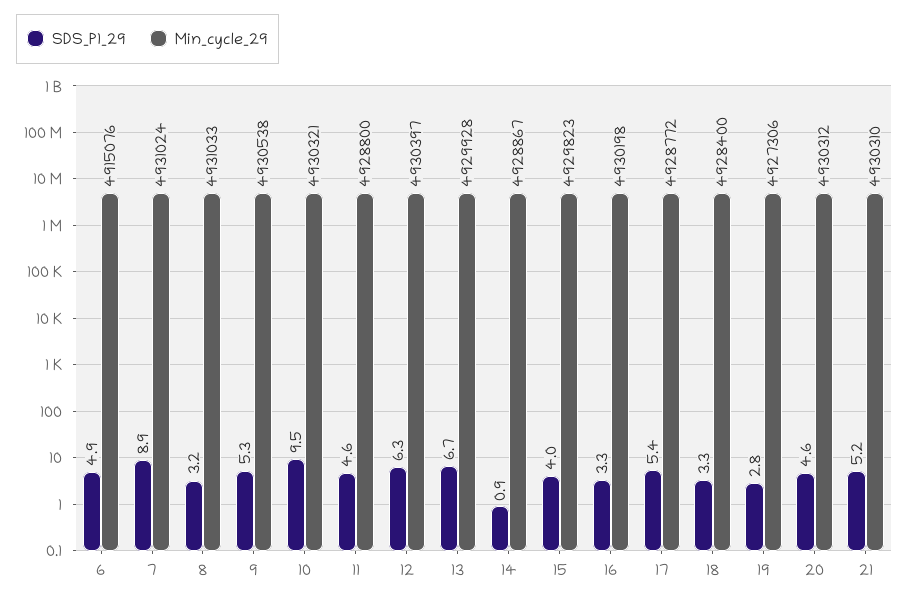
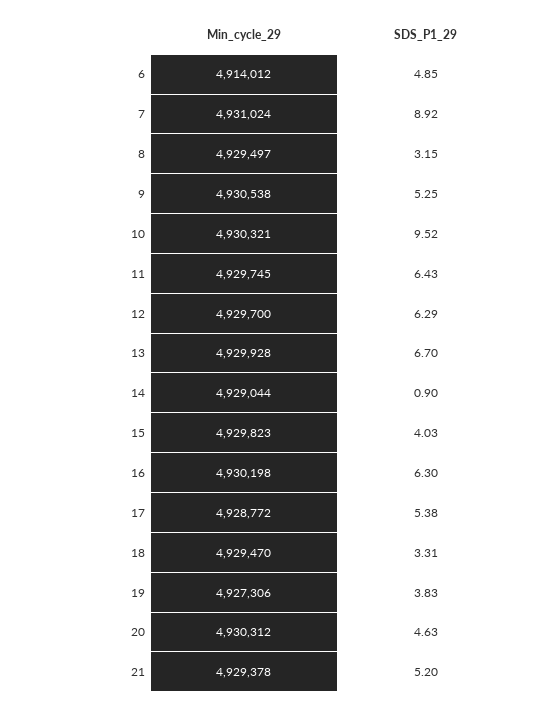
Min_cycle_29, 6: 4915076 -> 4914012
Min_cycle_29, 8: 4931033 -> 4929497
SDS_P1_29, 11: 4.6 -> 6.43
Min_cycle_29, 11: 4928800 -> 4929745
Min_cycle_29, 12: 4930397 -> 4929700
Min_cycle_29, 14: 4928867 -> 4929044
SDS_P1_29, 16: 3.3 -> 6.3
Min_cycle_29, 18: 4928400 -> 4929470
SDS_P1_29, 19: 2.8 -> 3.83
Min_cycle_29, 21: 4930310 -> 4929378

